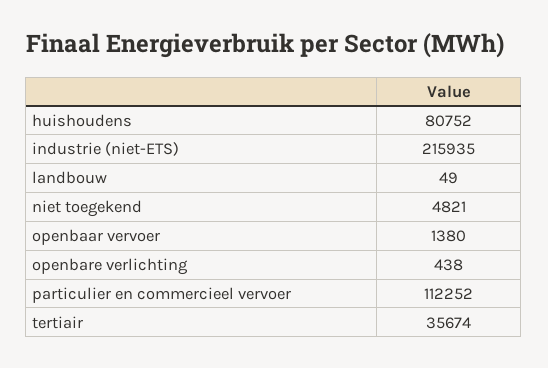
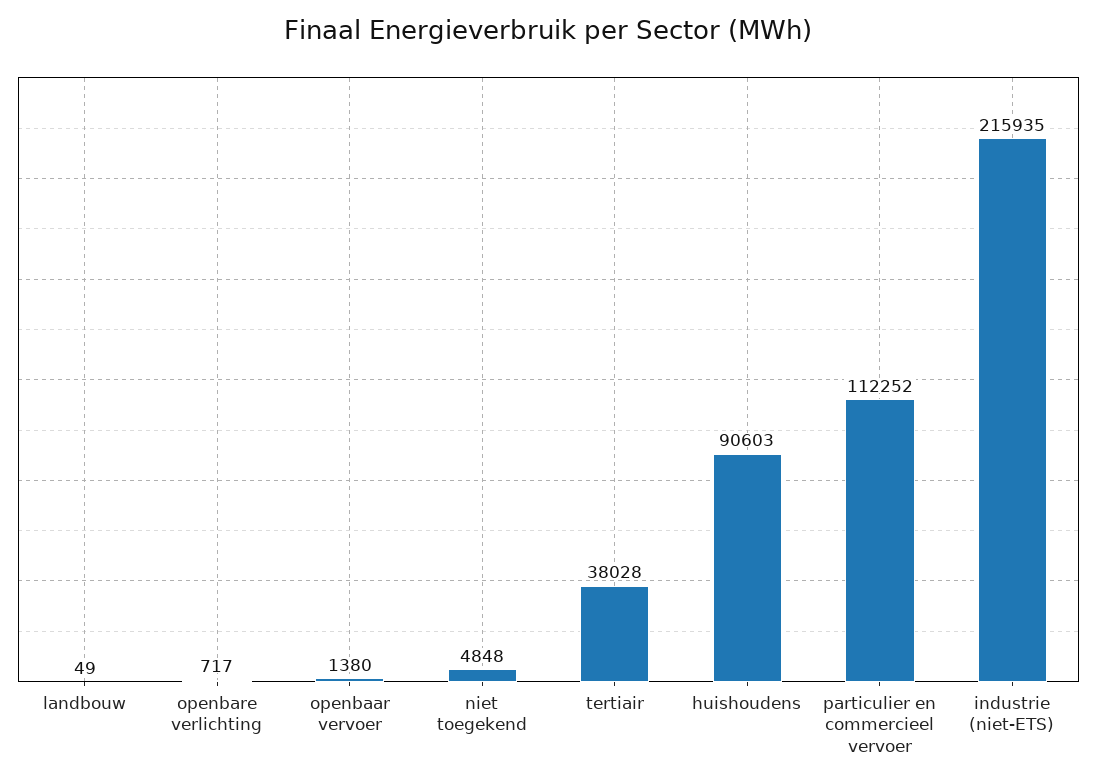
huishoudens: 80752 -> 90603
niet toegekend: 4821 -> 4848
openbare verlichting: 438 -> 717
tertiair: 35674 -> 38028

